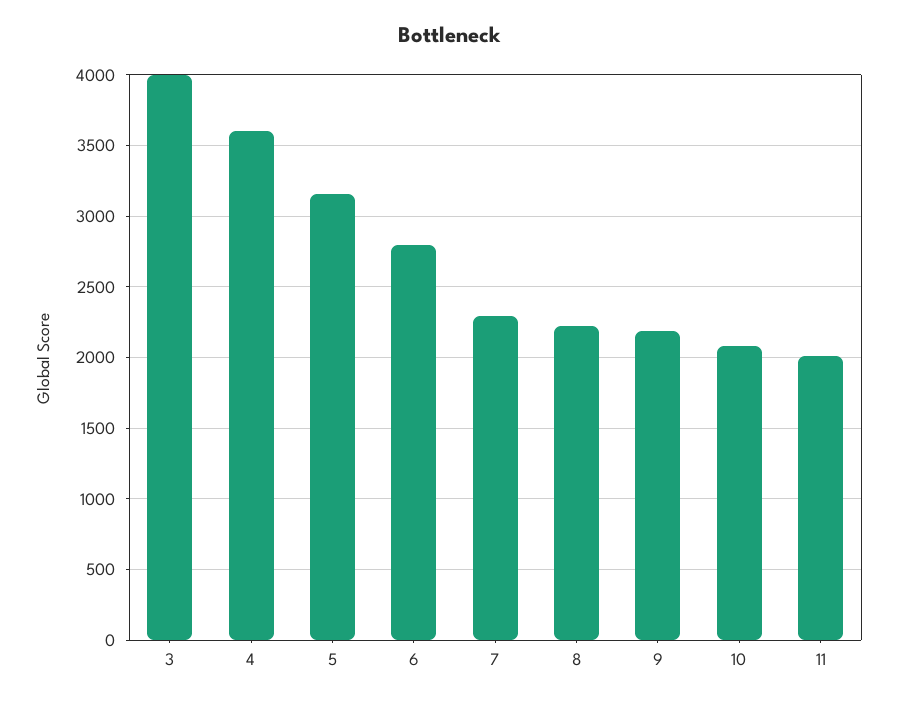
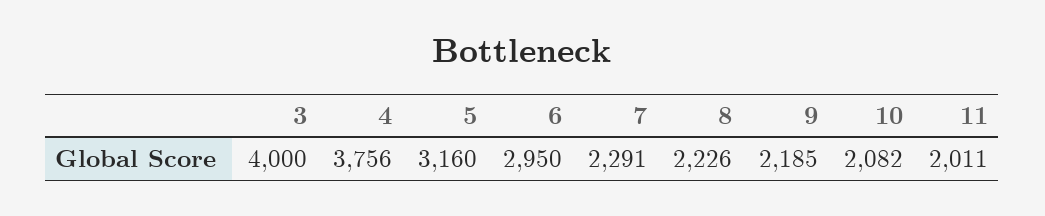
4: 3600 -> 3756
6: 2800 -> 2950

